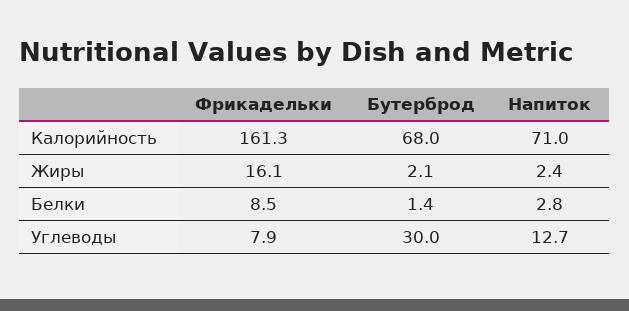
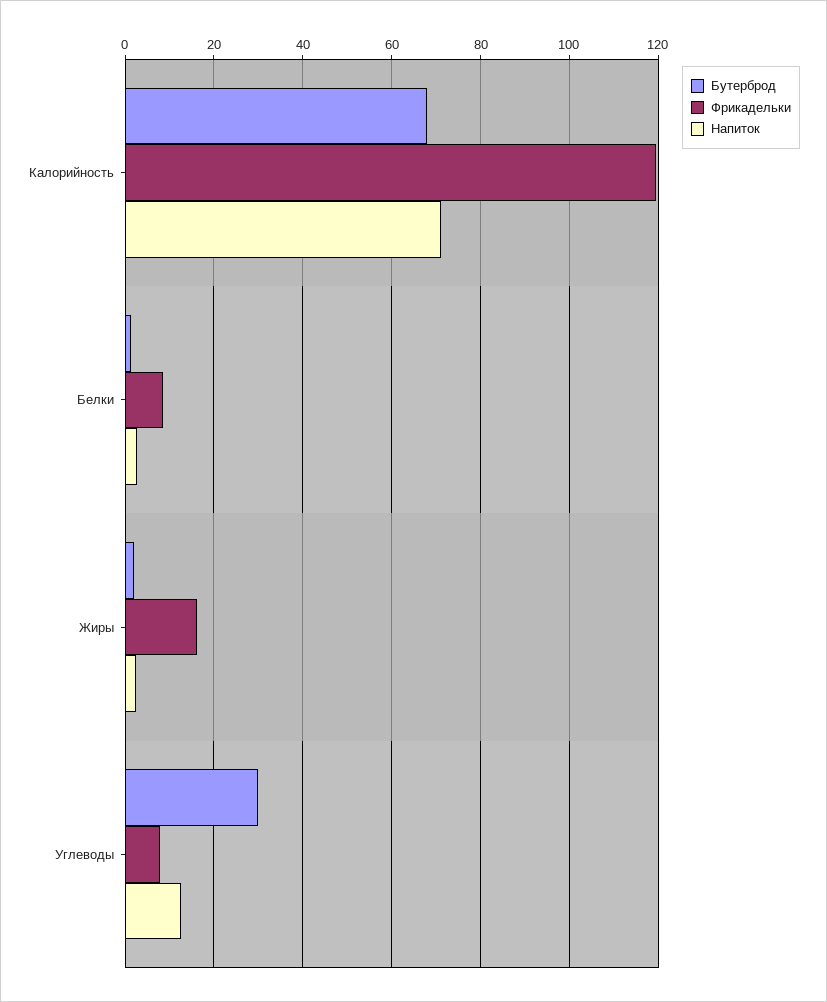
Фрикадельки, Калорийность: 161.3 -> 120

